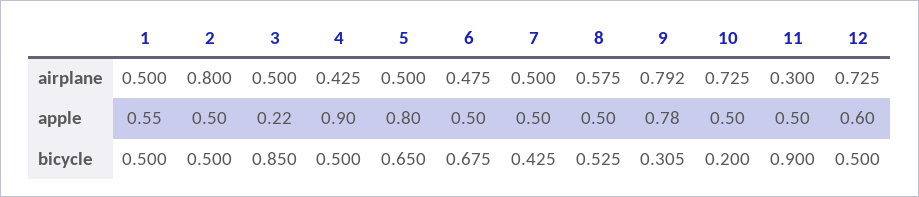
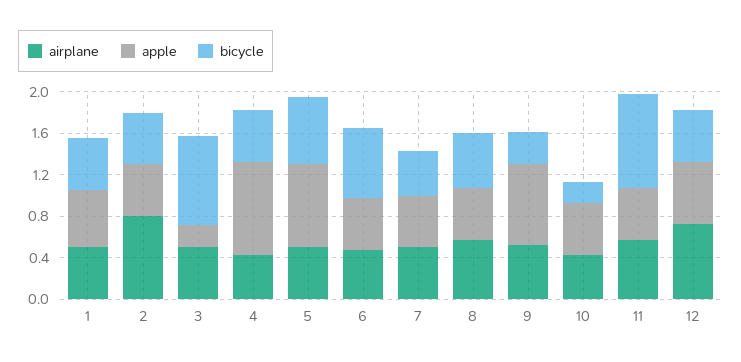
airplane, 9: 0.792 -> 0.5
airplane, 10: 0.725 -> 0.4
airplane, 11: 0.3 -> 0.6

